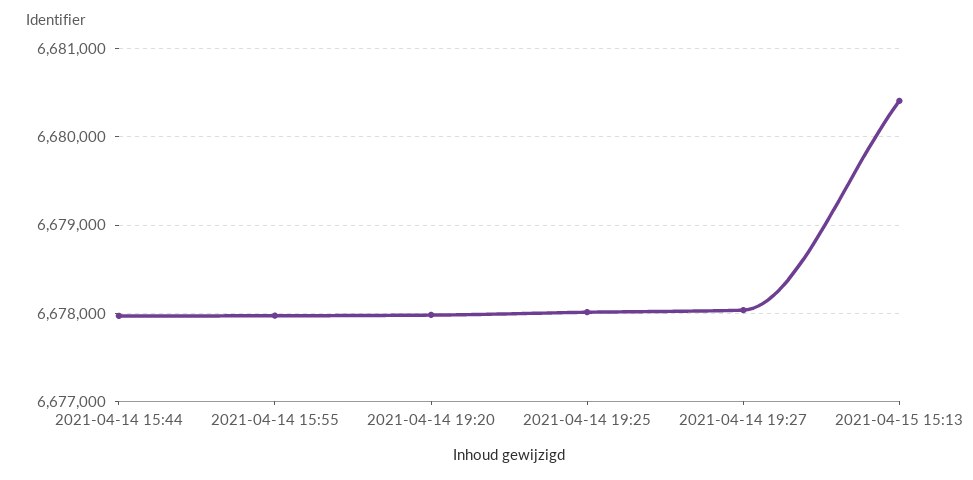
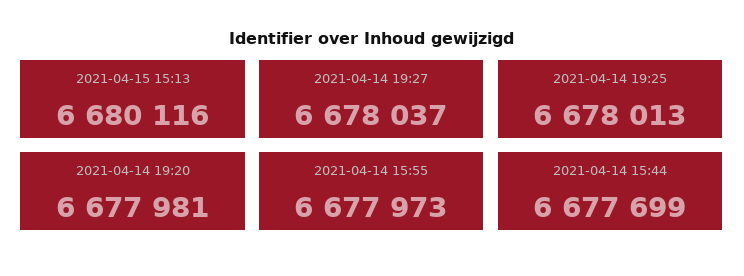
2021-04-14 15:44: 6678000 -> 6677699
2021-04-15 15:13: 6680400 -> 6680116

